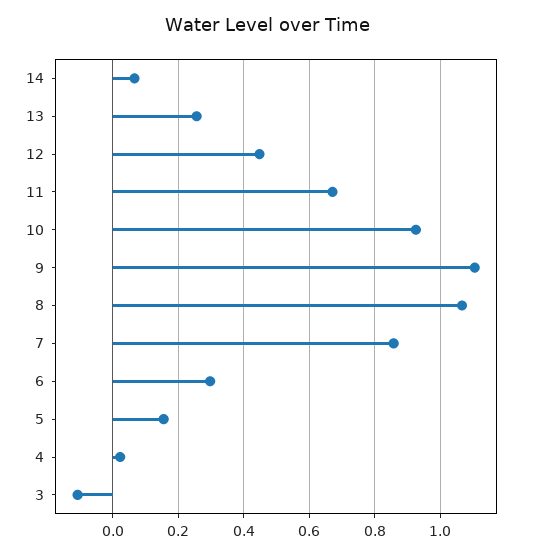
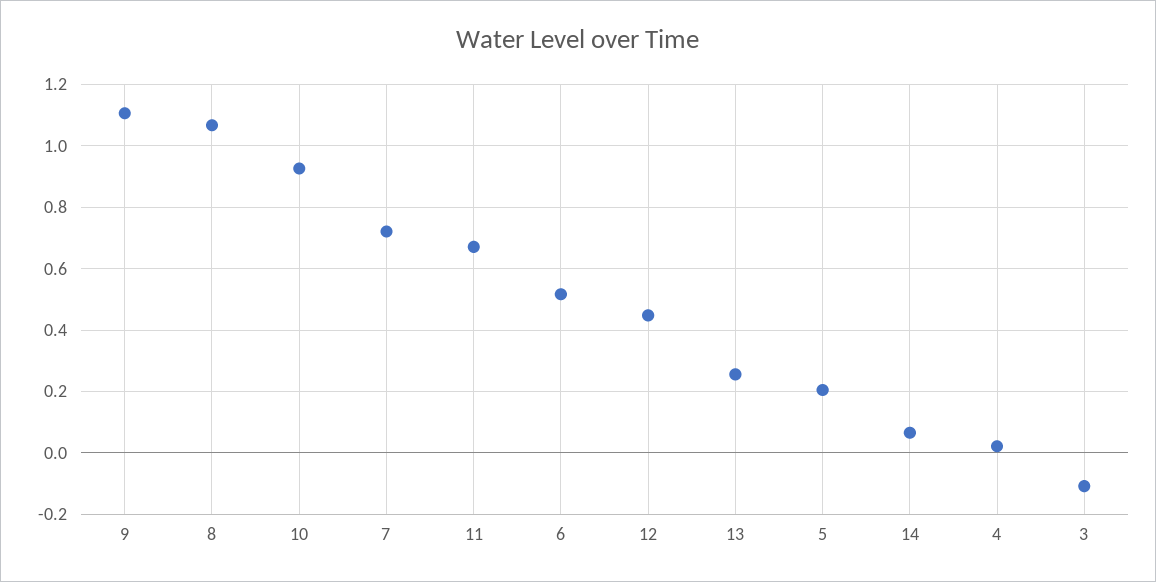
7: 0.86 -> 0.72
6: 0.3 -> 0.52
5: 0.16 -> 0.2

